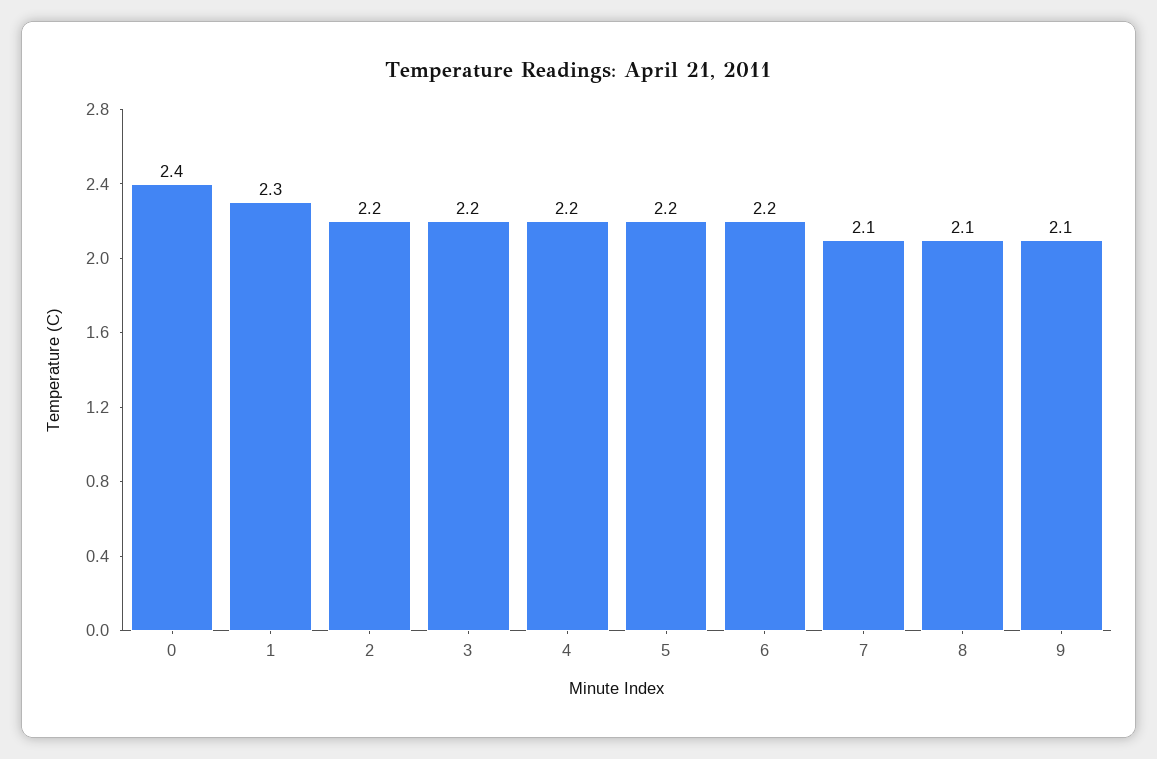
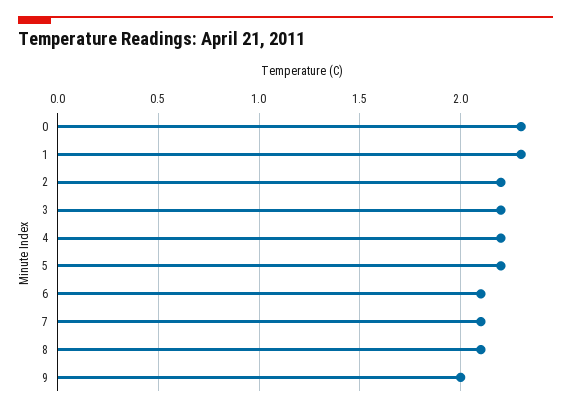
0: 2.4 -> 2.3
6: 2.2 -> 2.1
9: 2.1 -> 2

